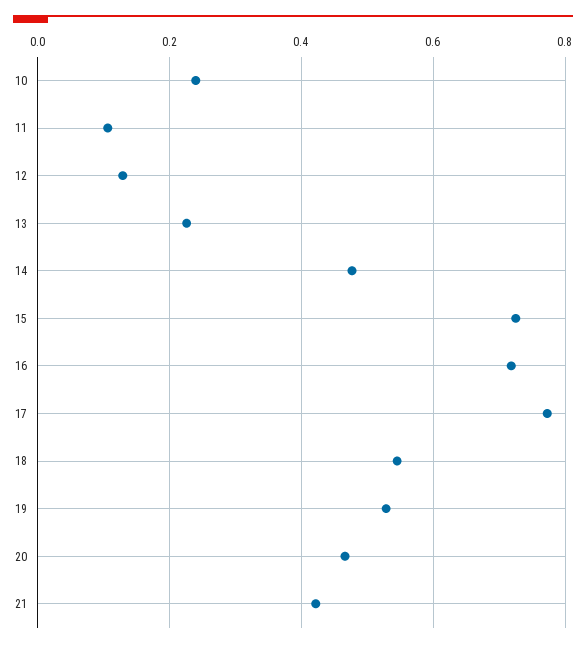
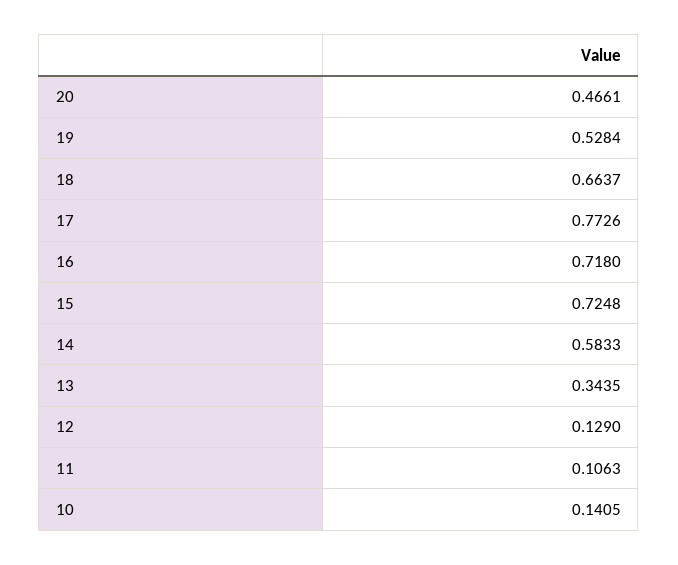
10: 0.24 -> 0.1405
13: 0.22 -> 0.3435
14: 0.48 -> 0.5833
18: 0.54 -> 0.6637
21: 0.42 -> none

